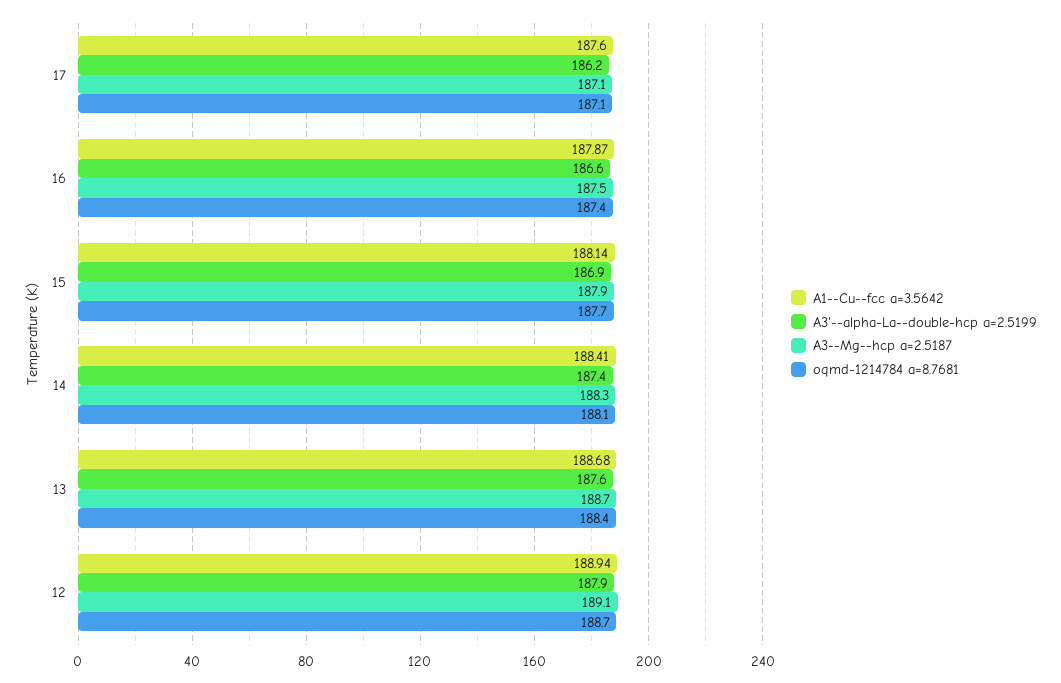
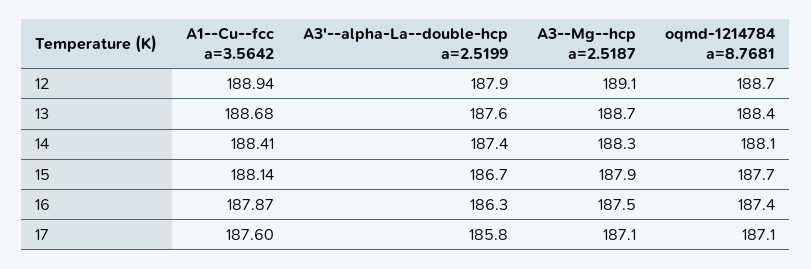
A3'--alpha-La--double-hcp a=2.5199, 17: 186.2 -> 185.8
A3'--alpha-La--double-hcp a=2.5199, 16: 186.6 -> 186.3
A3'--alpha-La--double-hcp a=2.5199, 15: 186.9 -> 186.7

